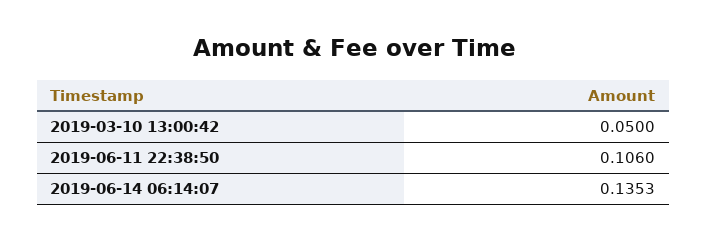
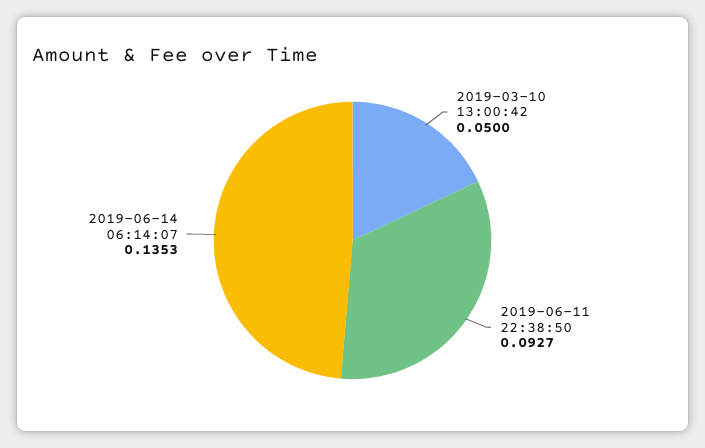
2019-06-11 22:38:50: 0.106 -> 0.0927

